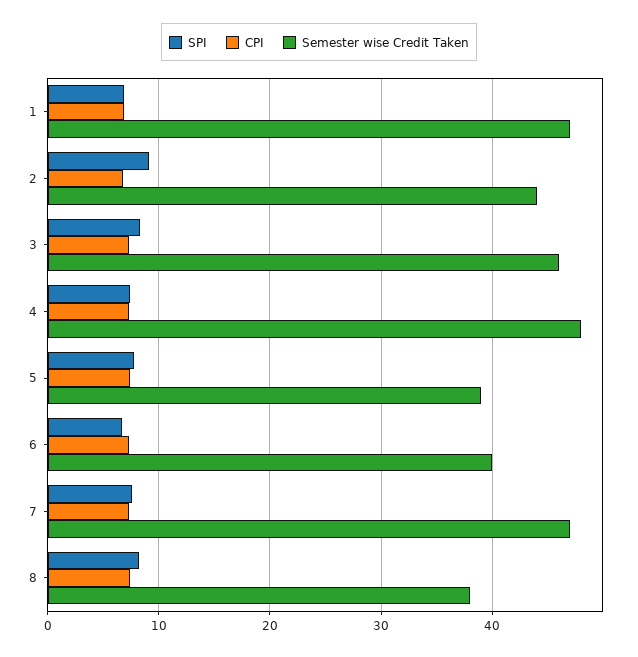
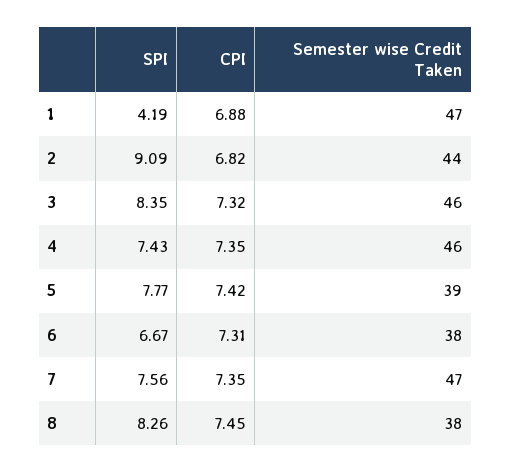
SPI, 1: 7 -> 4.19
Semester wise Credit Taken, 4: 48 -> 46
Semester wise Credit Taken, 6: 40 -> 38

